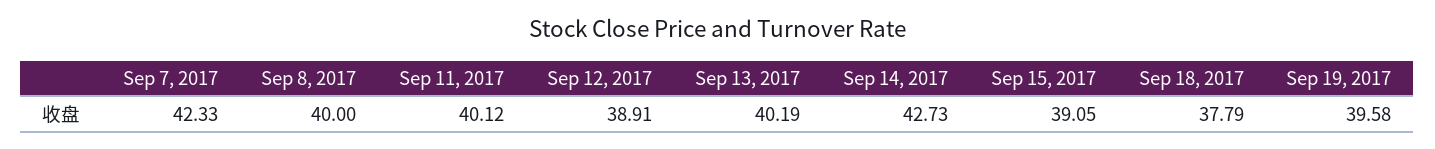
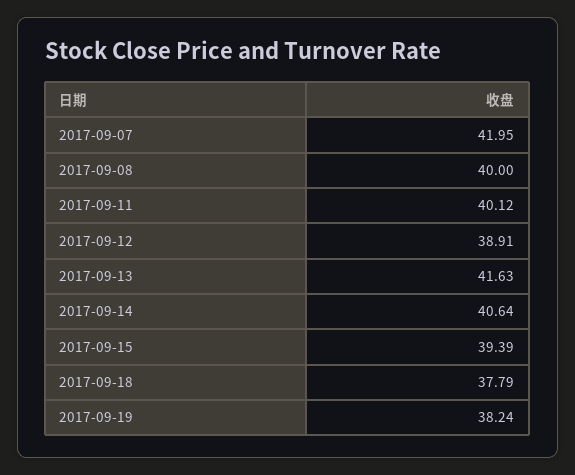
Sep 7, 2017: 42.33 -> 41.95
Sep 13, 2017: 40.19 -> 41.63
Sep 14, 2017: 42.73 -> 40.64
Sep 15, 2017: 39.05 -> 39.39
Sep 19, 2017: 39.58 -> 38.24

